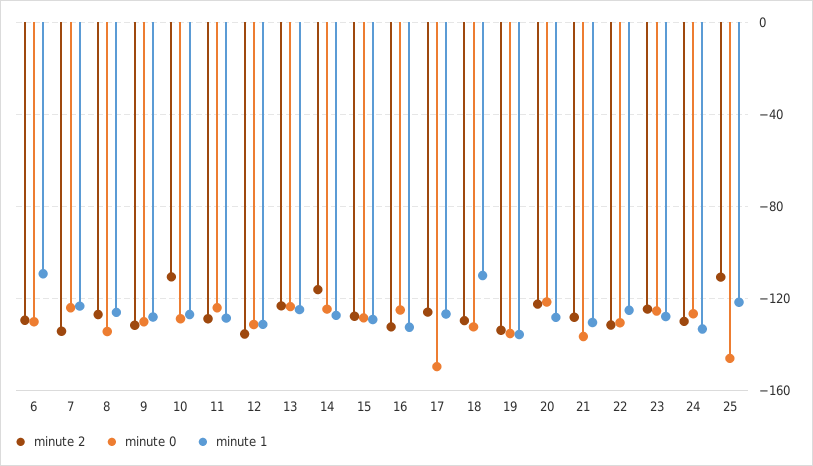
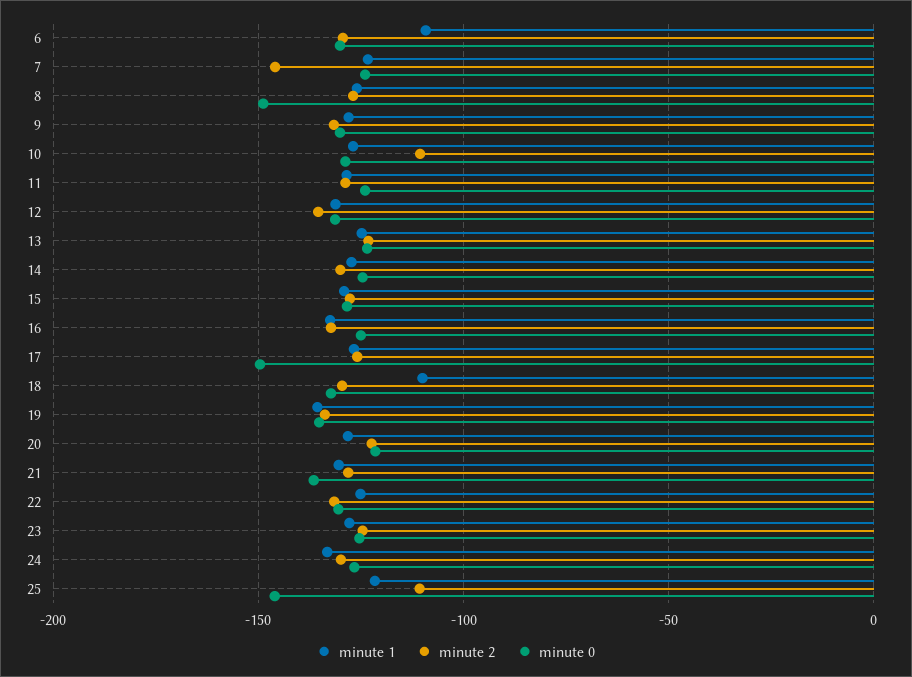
minute 2, 7: -135 -> -145
minute 0, 8: -135 -> -150
minute 2, 14: -115 -> -130

